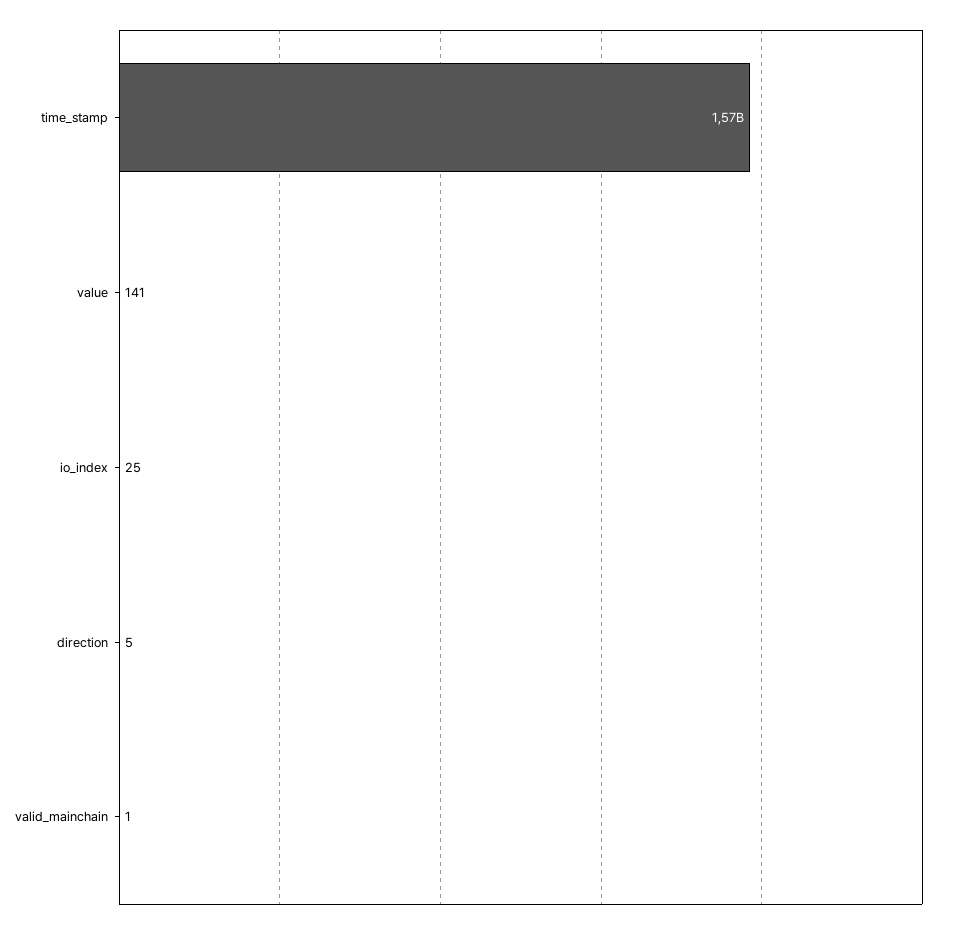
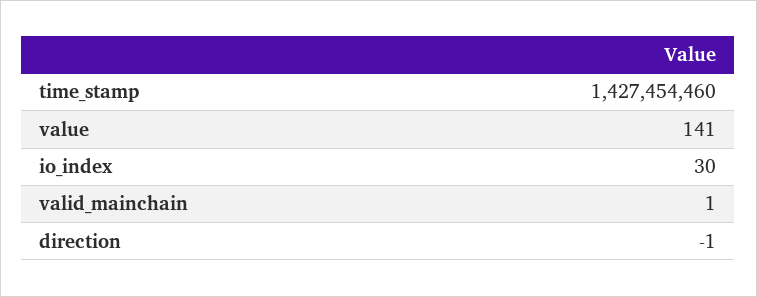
time_stamp: 1570000000 -> 1427454460
io_index: 25 -> 30
direction: 5 -> -1

